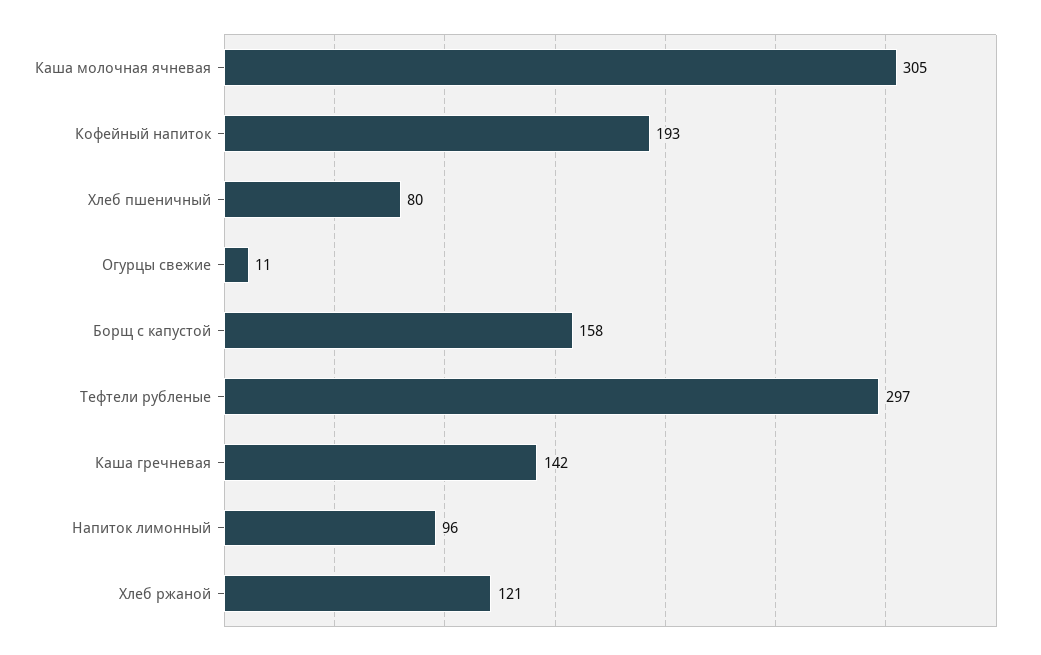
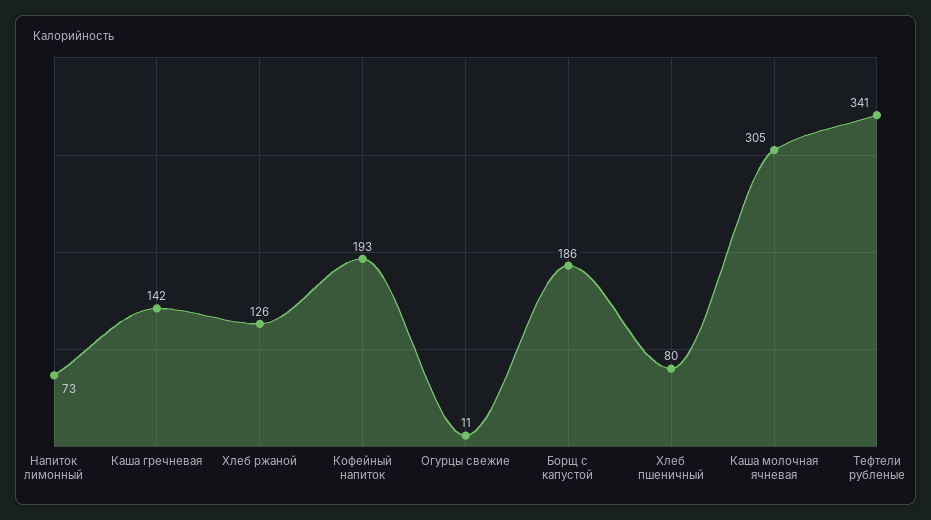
Борщ с капустой: 158 -> 186
Тефтели рубленые: 297 -> 341
Напиток лимонный: 96 -> 73
Хлеб ржаной: 121 -> 126

